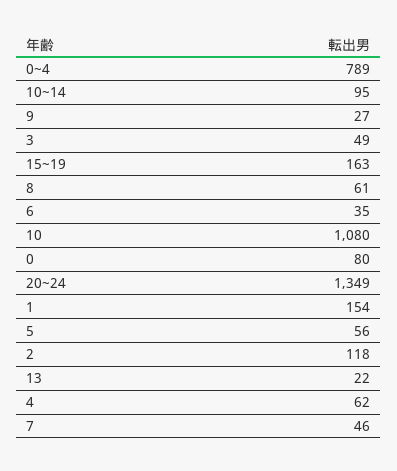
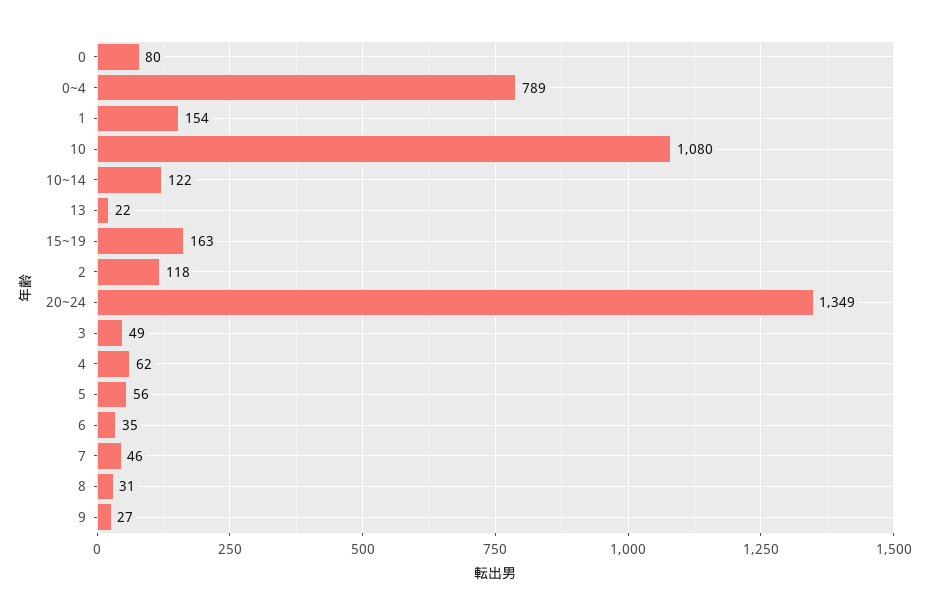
10~14: 95 -> 122
8: 61 -> 31

